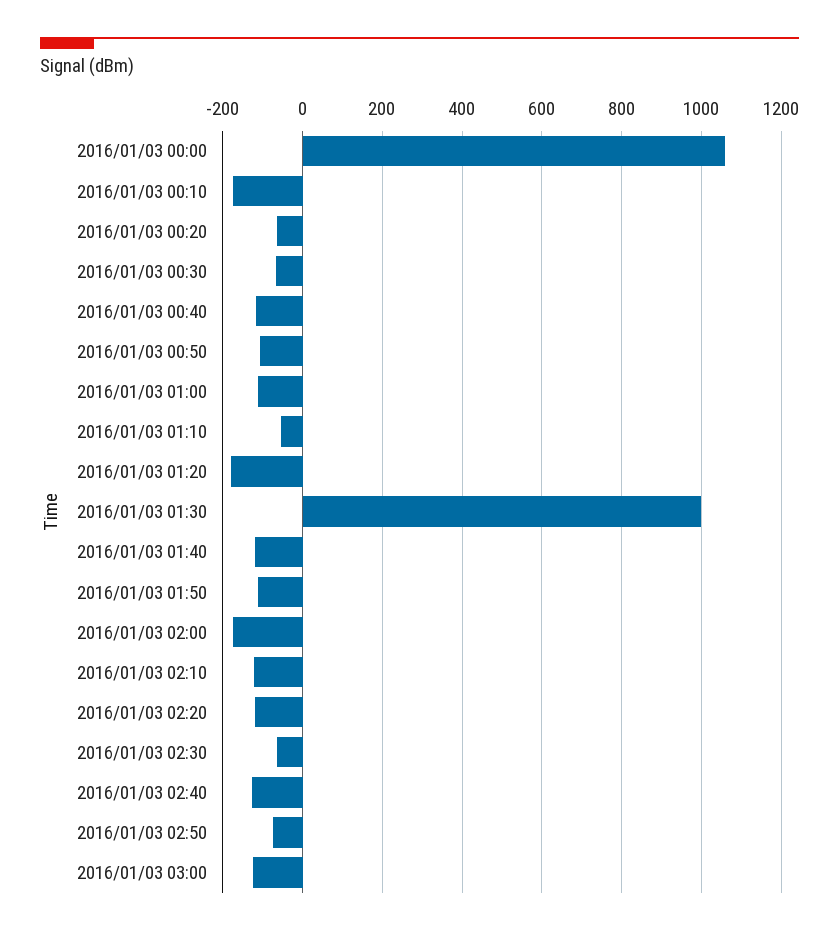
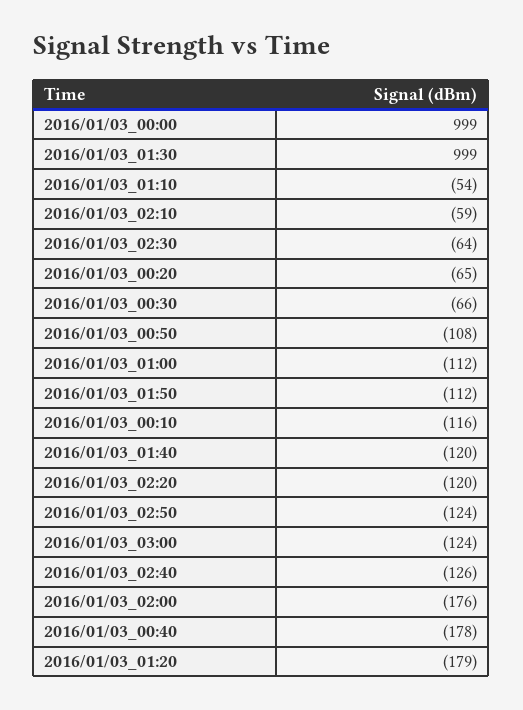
2016/01/03 00:00: 1060 -> 999
2016/01/03 00:10: -180 -> -116
2016/01/03 00:40: -120 -> -178
2016/01/03 02:10: -120 -> -59
2016/01/03 02:50: -80 -> -124

